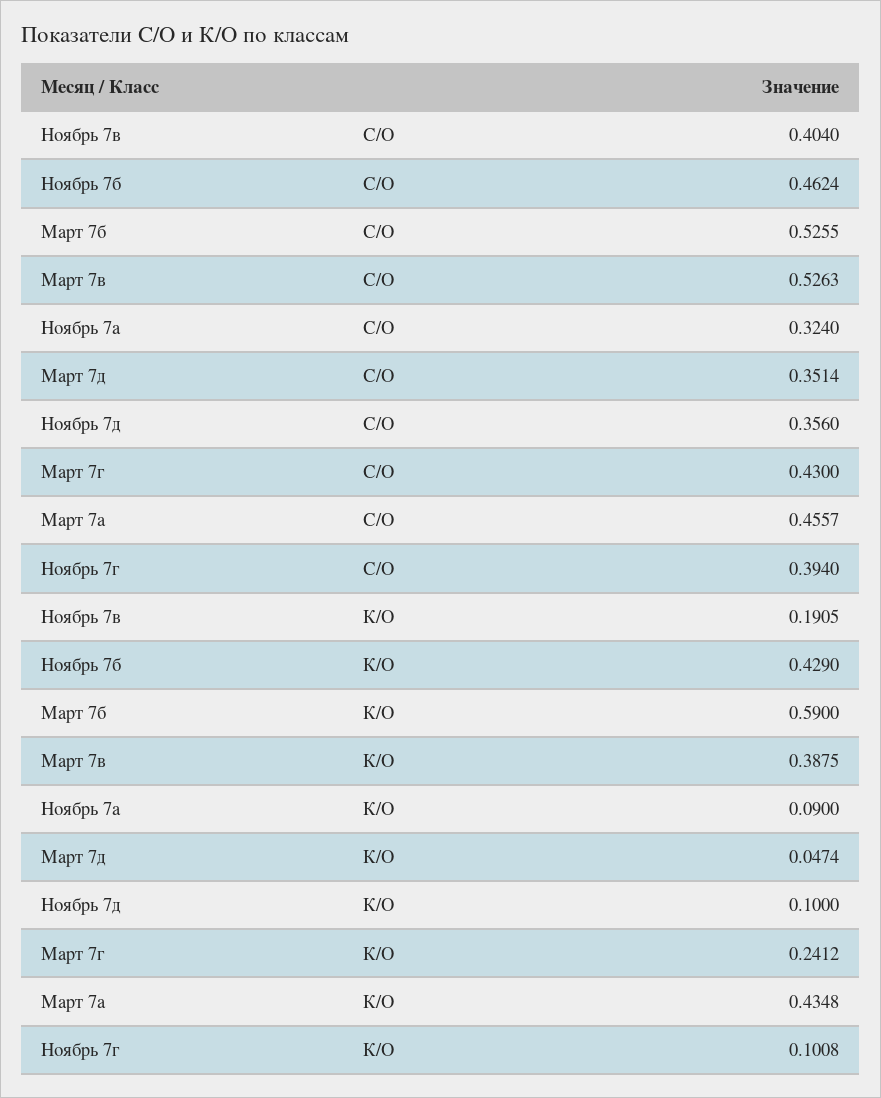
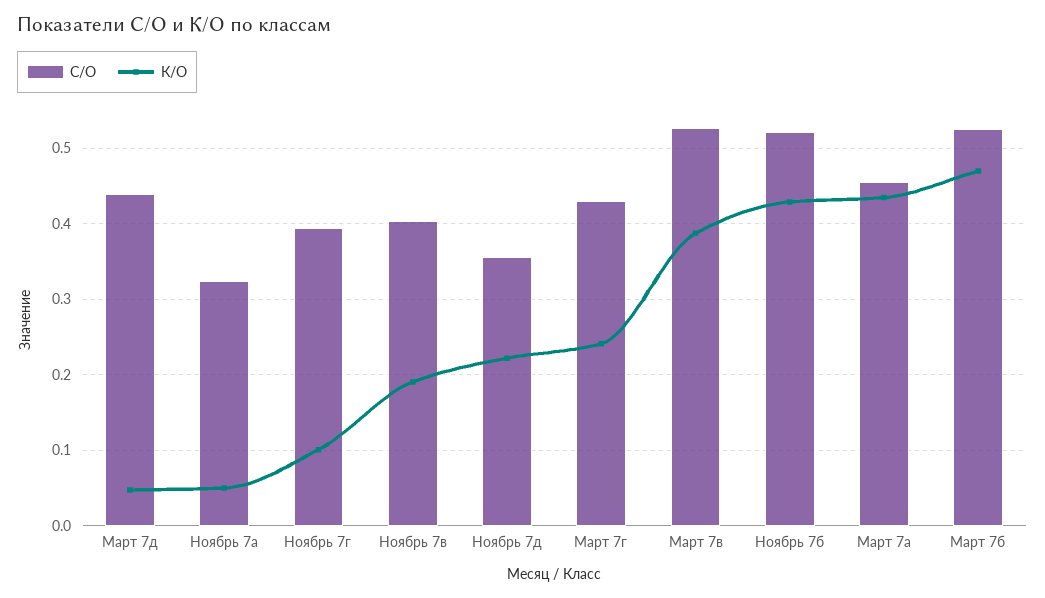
С/О, Ноябрь 7б: 0.4624 -> 0.52
С/О, Март 7д: 0.3514 -> 0.44
К/О, Март 7б: 0.59 -> 0.47
К/О, Ноябрь 7а: 0.09 -> 0.05
К/О, Ноябрь 7д: 0.1 -> 0.22

